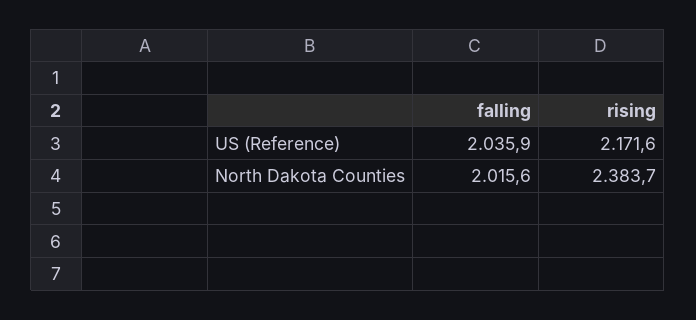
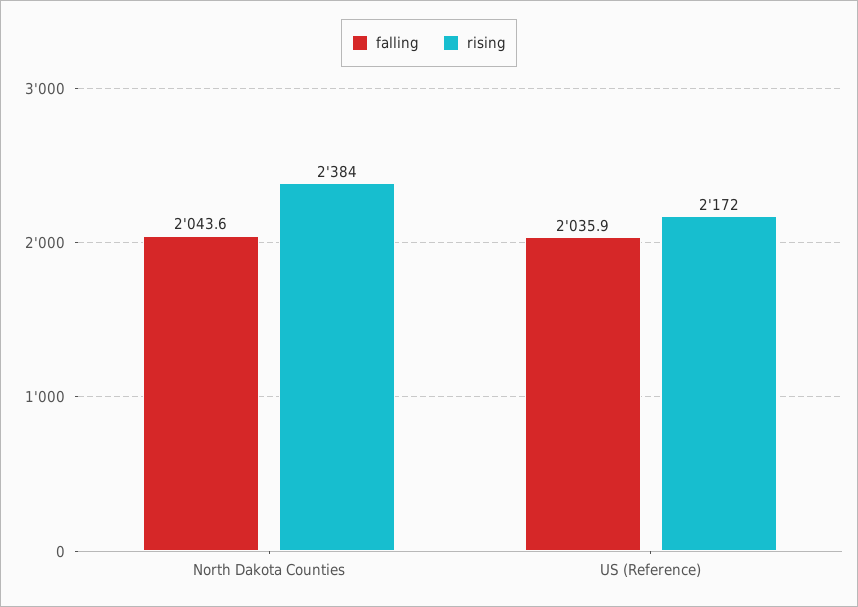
falling, North Dakota Counties: 2015.6 -> 2043.6

